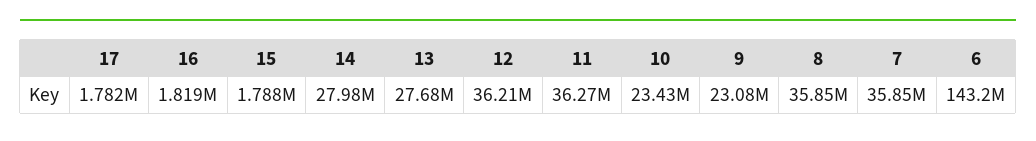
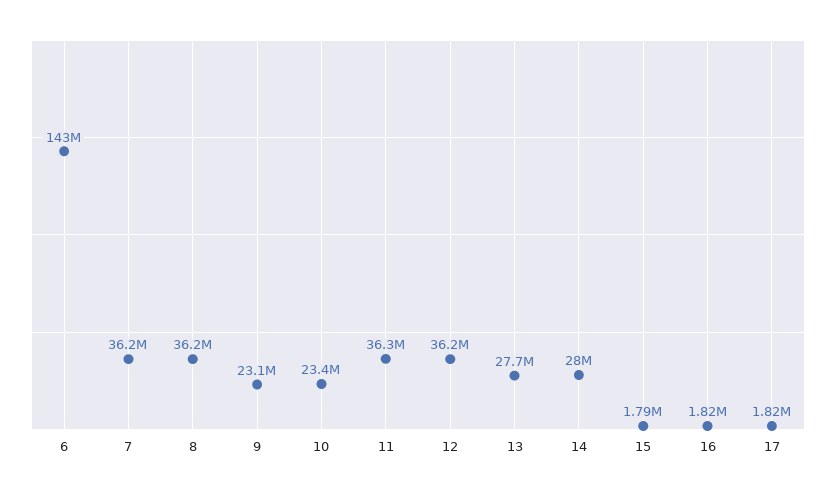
17: 1782000 -> 1820000
8: 35850000 -> 36200000
7: 35850000 -> 36200000

